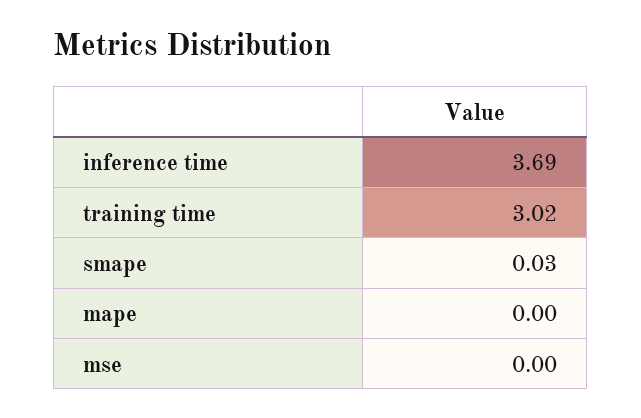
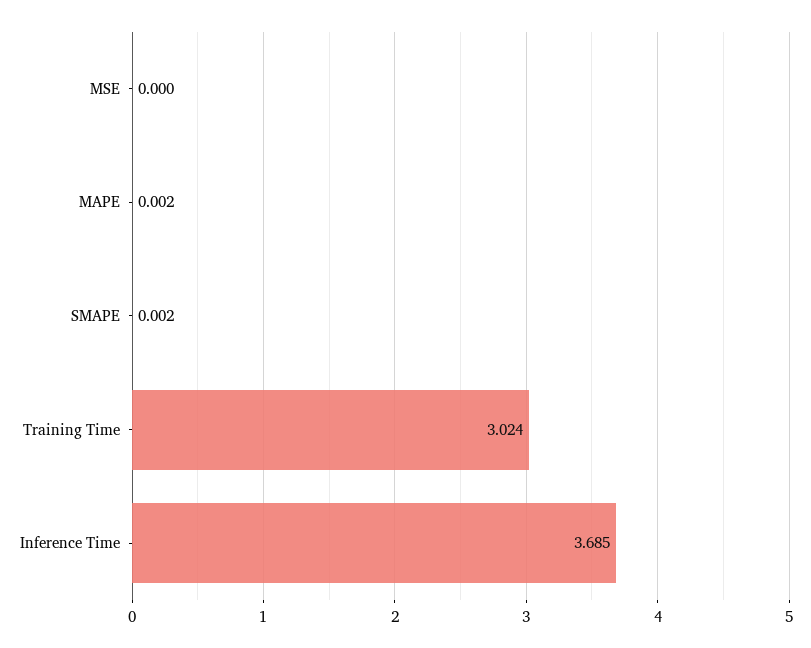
smape: 0.03 -> 0.002

